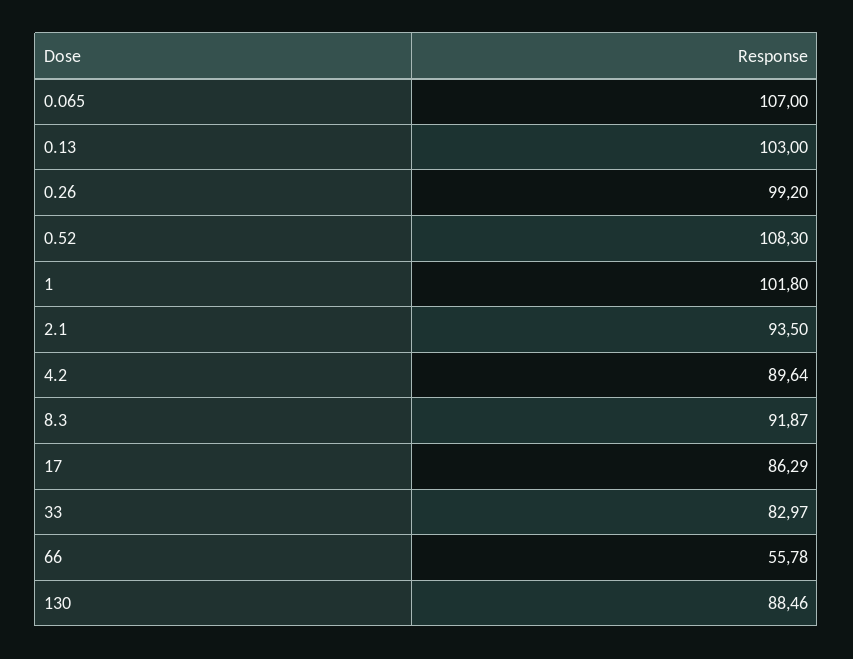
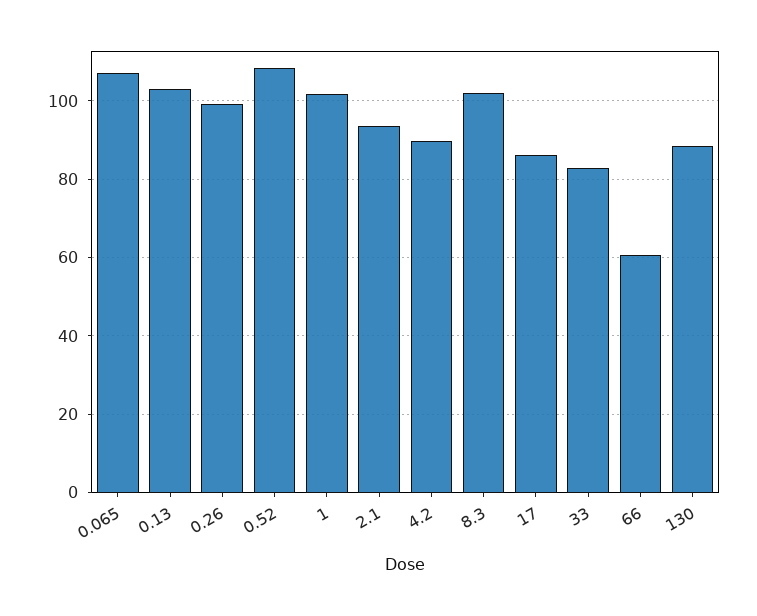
8.3: 91.87 -> 102
66: 55.78 -> 60

